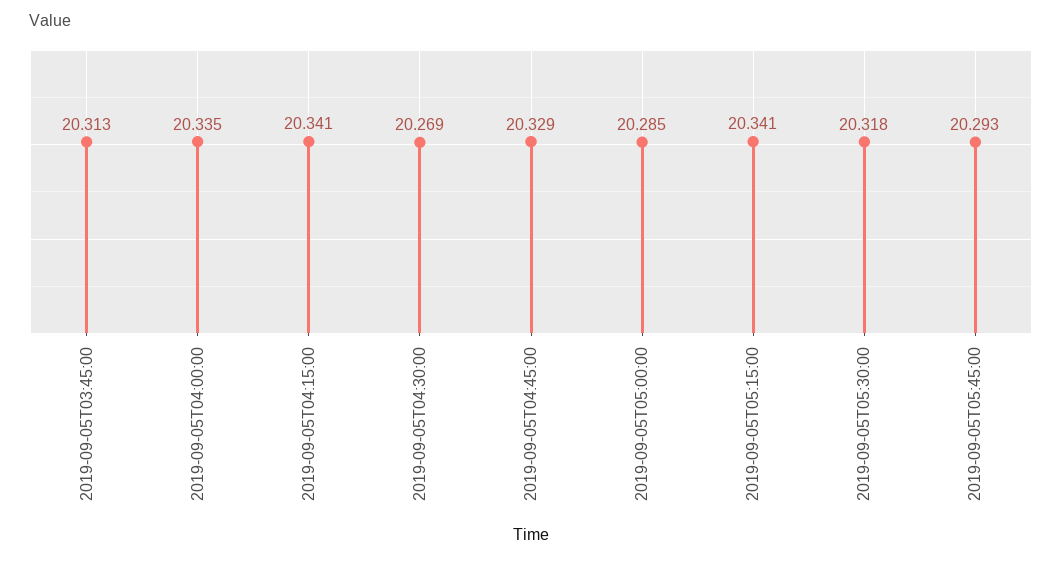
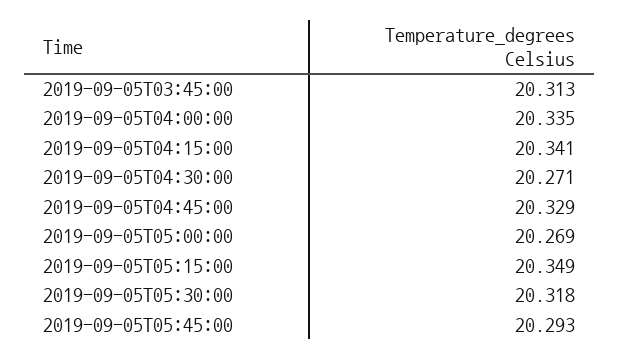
2019-09-05T04:30:00: 20.269 -> 20.271
2019-09-05T05:00:00: 20.285 -> 20.269
2019-09-05T05:15:00: 20.341 -> 20.349

